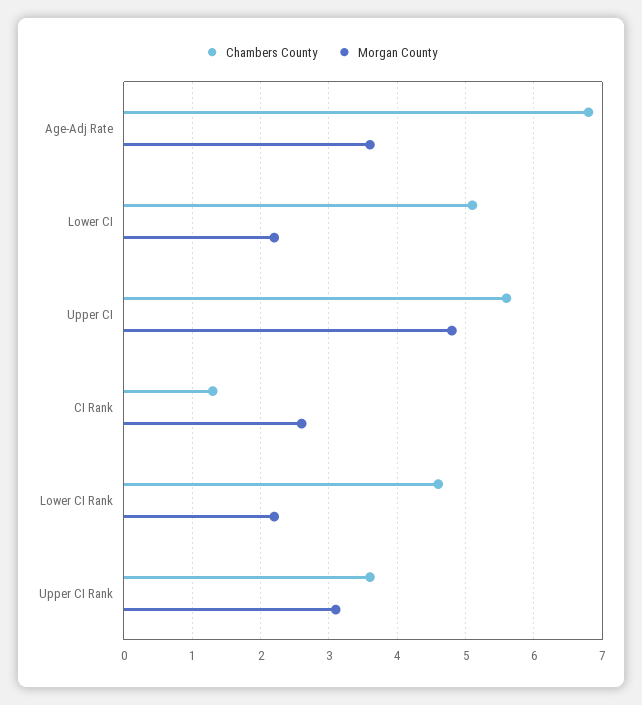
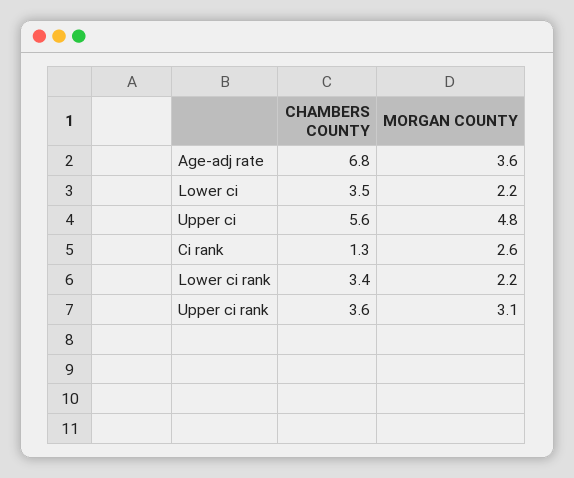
Chambers County, Lower CI: 5.1 -> 3.5
Chambers County, Lower CI Rank: 4.6 -> 3.4

